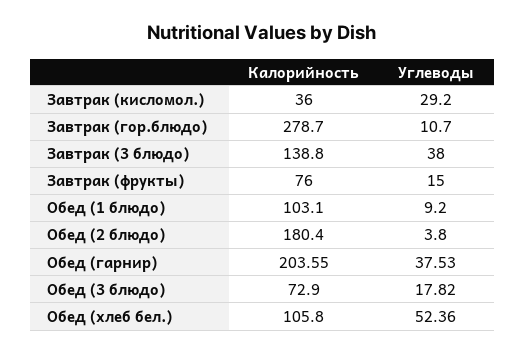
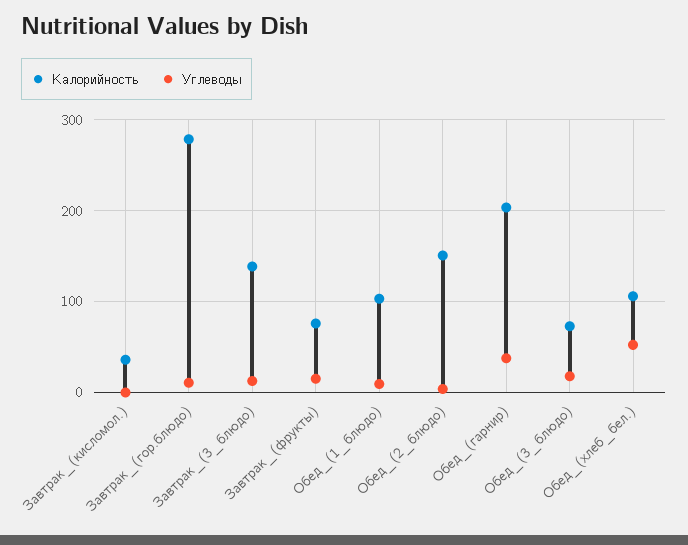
Углеводы, Завтрак (кисломол.): 29.2 -> 0
Углеводы, Завтрак (3 блюдо): 38 -> 10
Калорийность, Обед (2 блюдо): 180.4 -> 150

